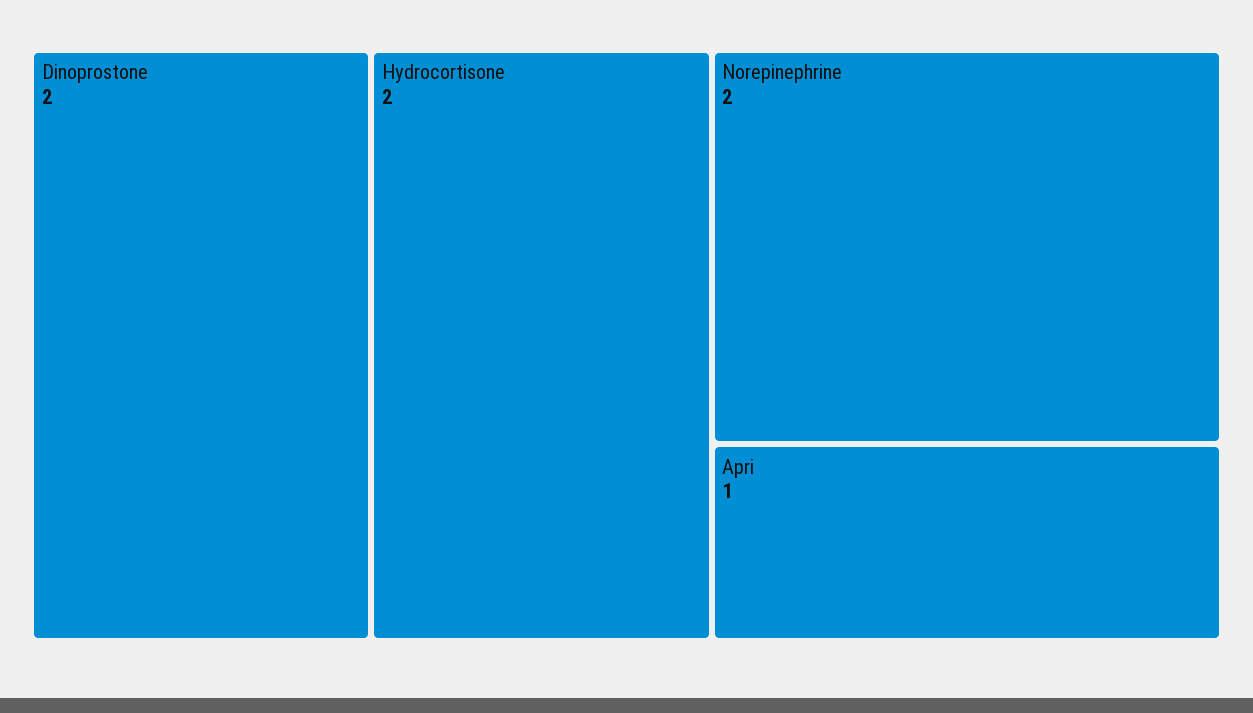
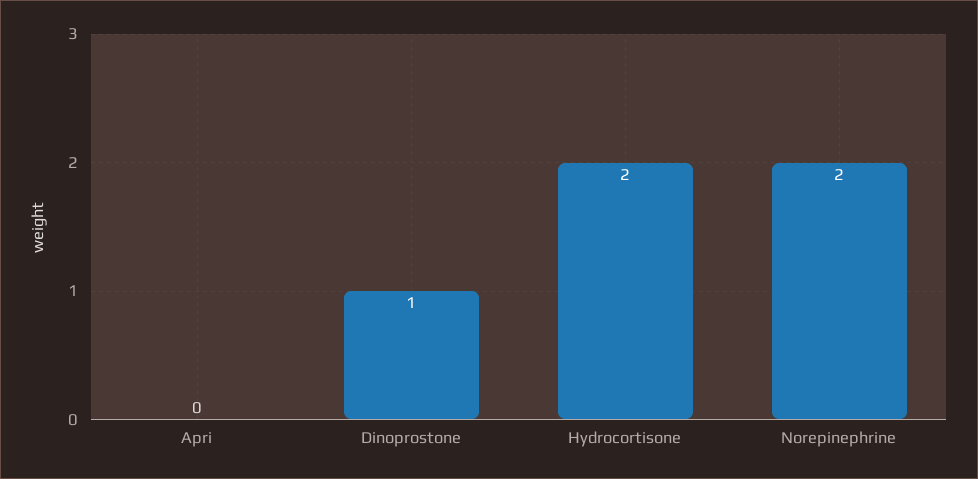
Dinoprostone: 2 -> 1
Apri: 1 -> 0

